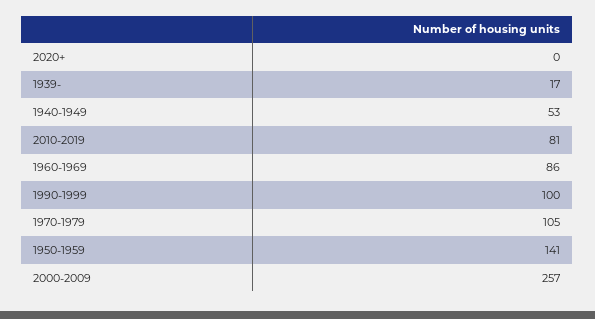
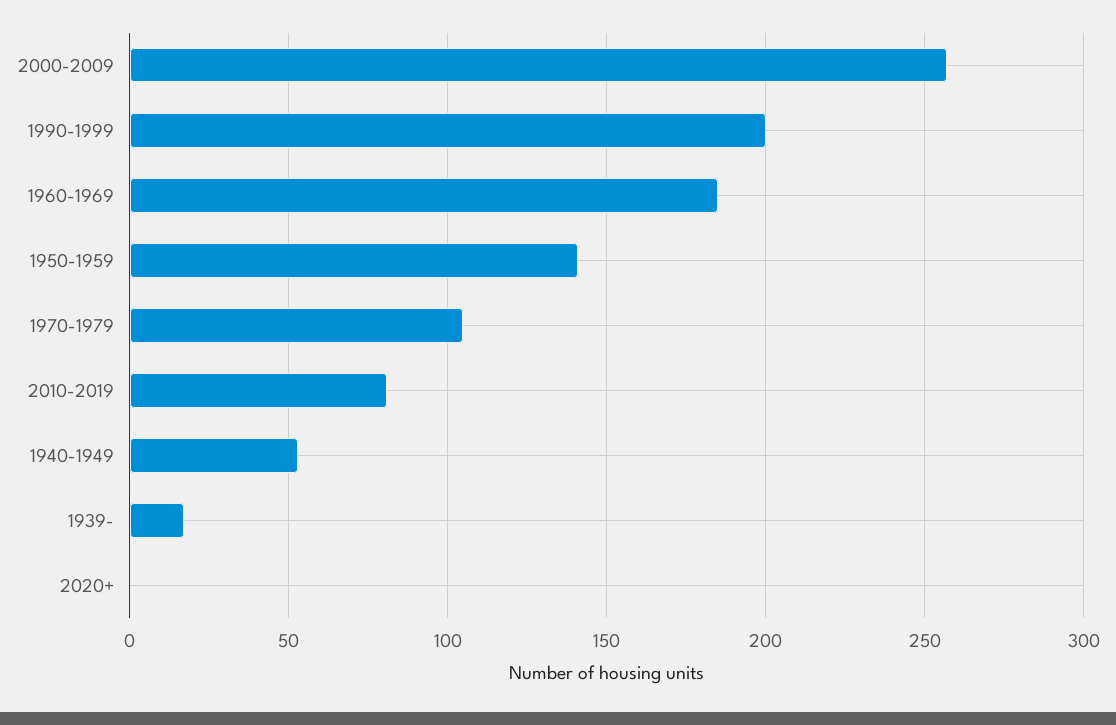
1960-1969: 86 -> 185
1990-1999: 100 -> 200

